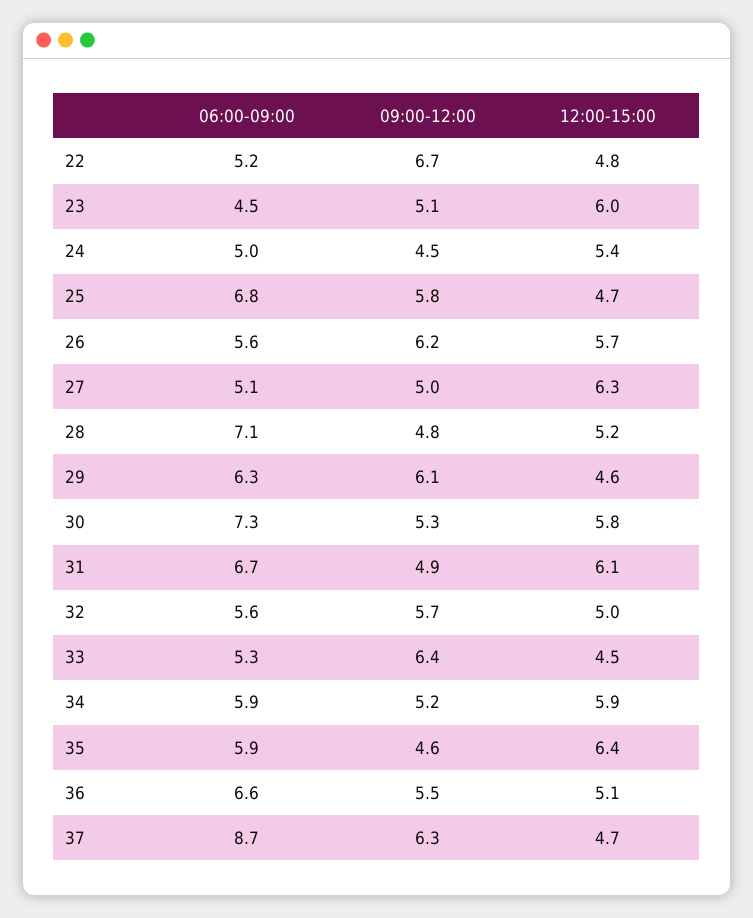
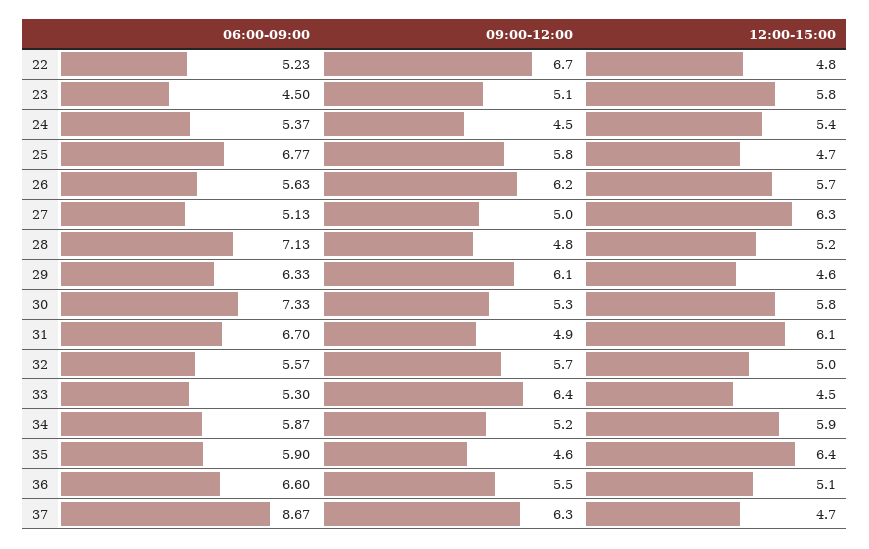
12:00-15:00, 23: 6 -> 5.8
06:00-09:00, 24: 5 -> 5.37

